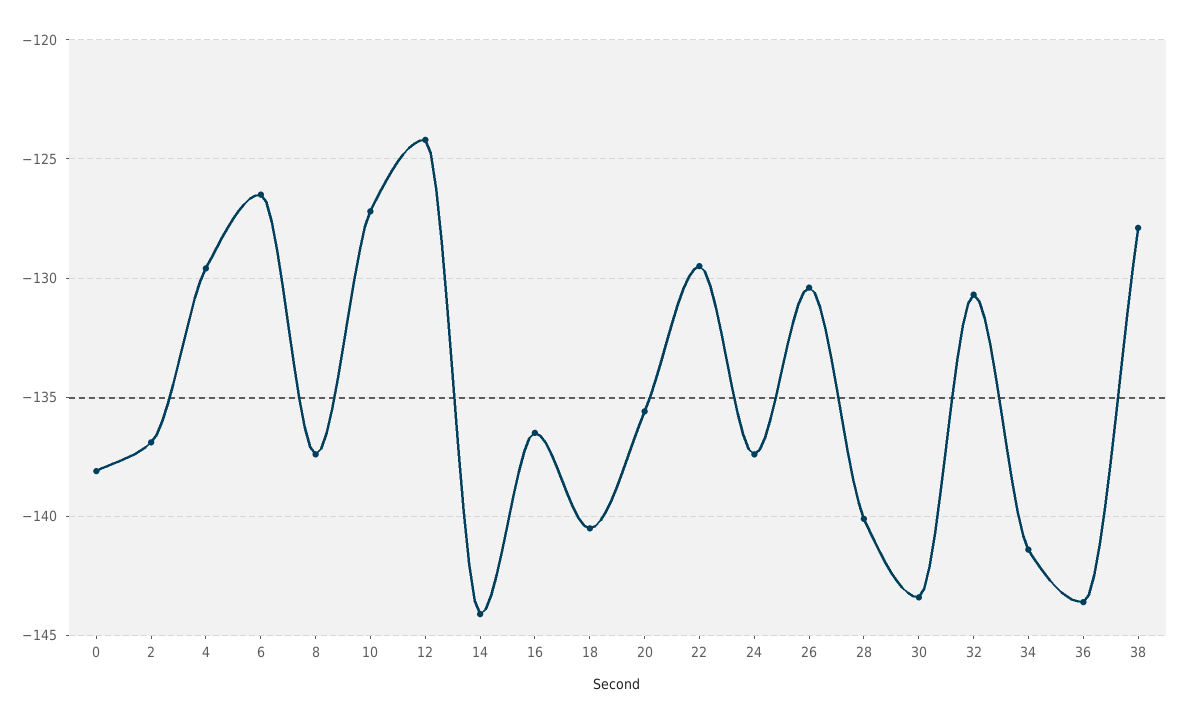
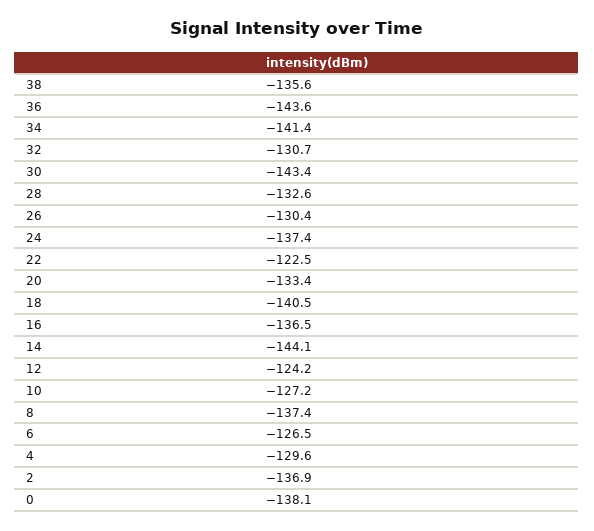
20: -135.5 -> -133.4
22: -129.5 -> -122.5
28: -140 -> -132.6
38: -128 -> -135.6

